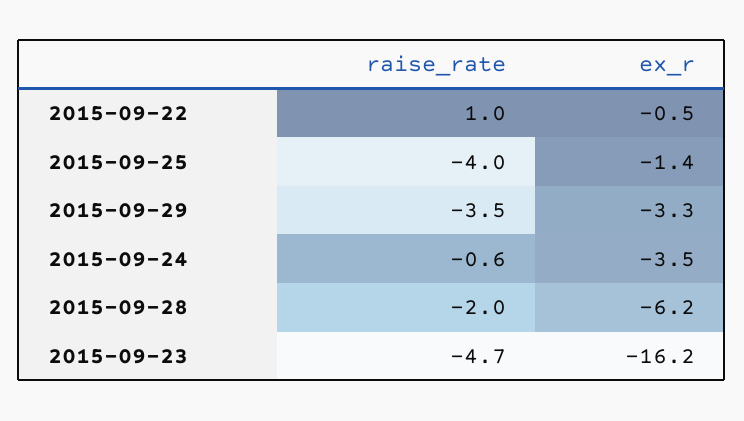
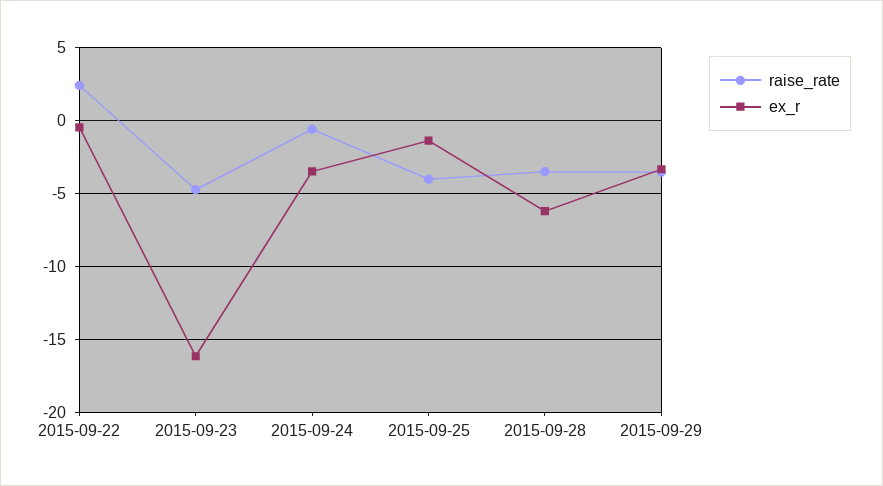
raise_rate, 2015-09-22: 1 -> 2.5
raise_rate, 2015-09-28: -2 -> -3.5

